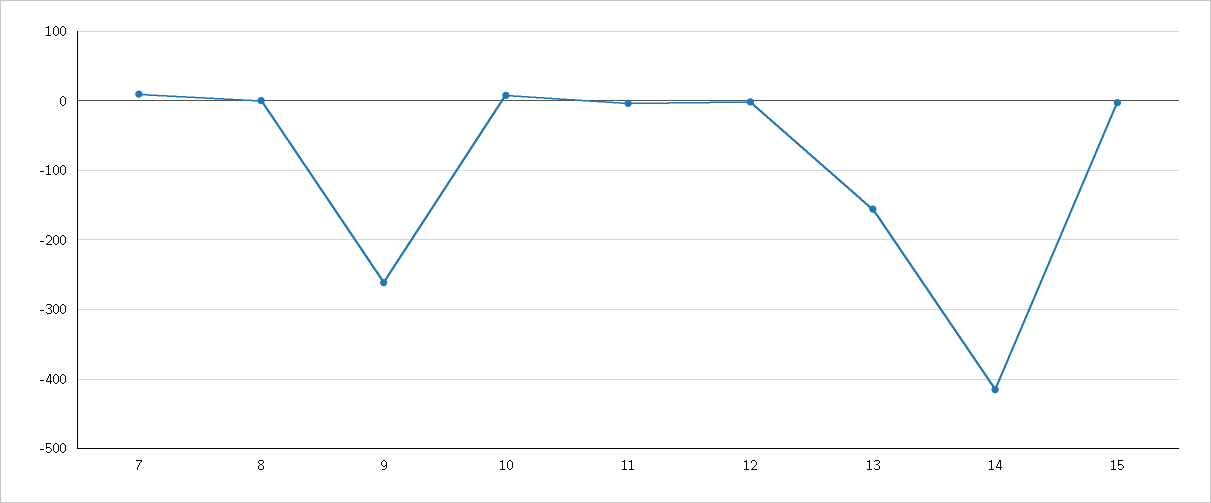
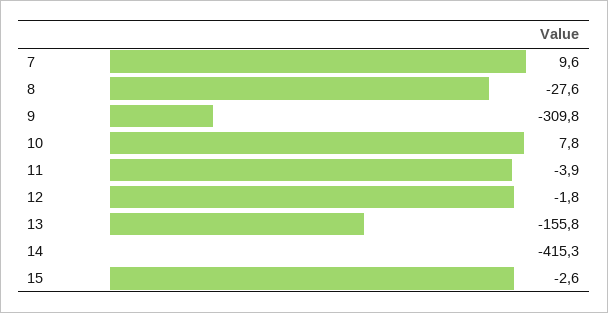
8: 0 -> -27.6
9: -260 -> -309.8

